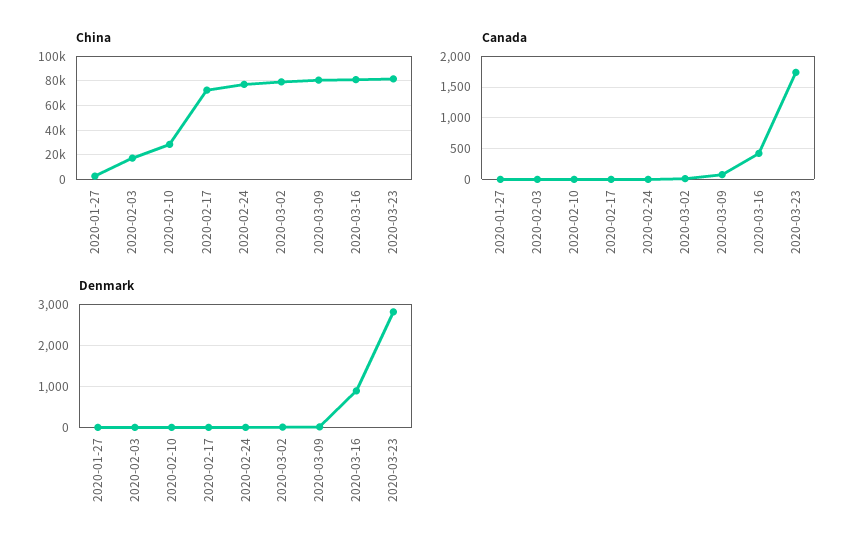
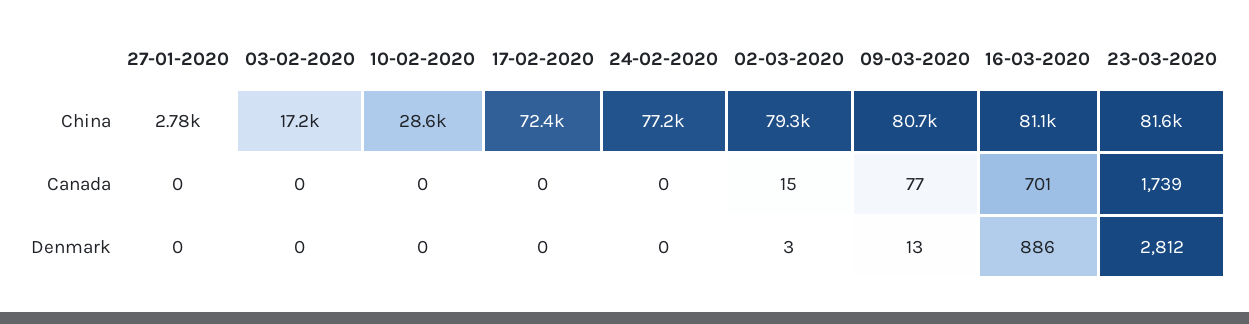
Canada, 2020-03-16: 400 -> 701

